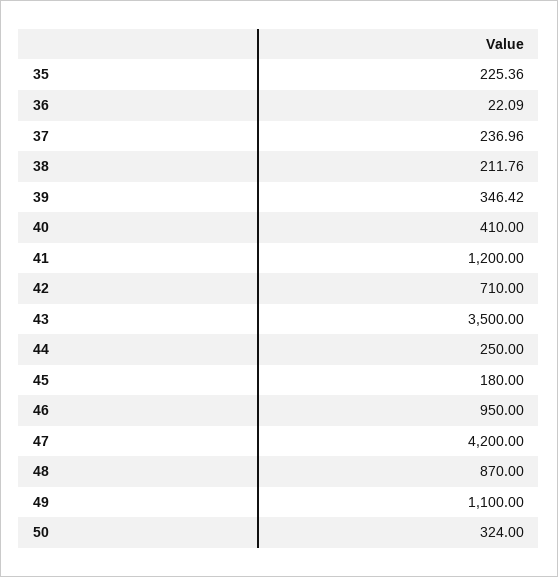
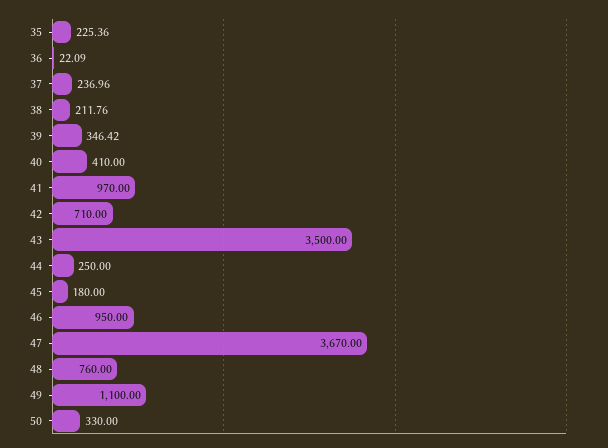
41: 1200 -> 970
47: 4200 -> 3670
48: 870 -> 760
50: 324 -> 330

